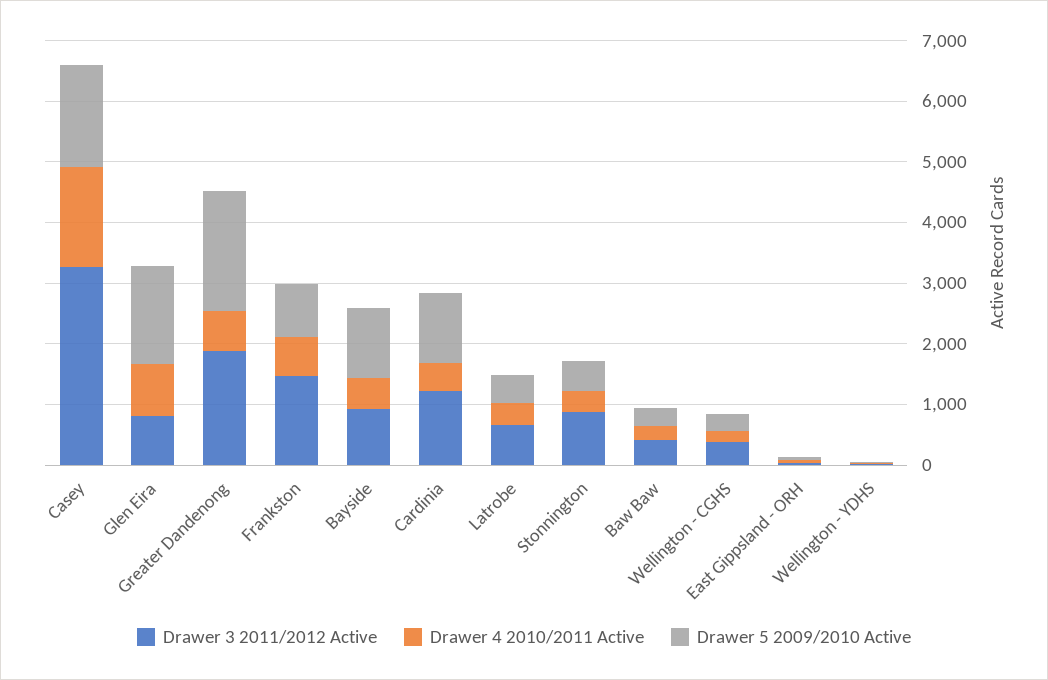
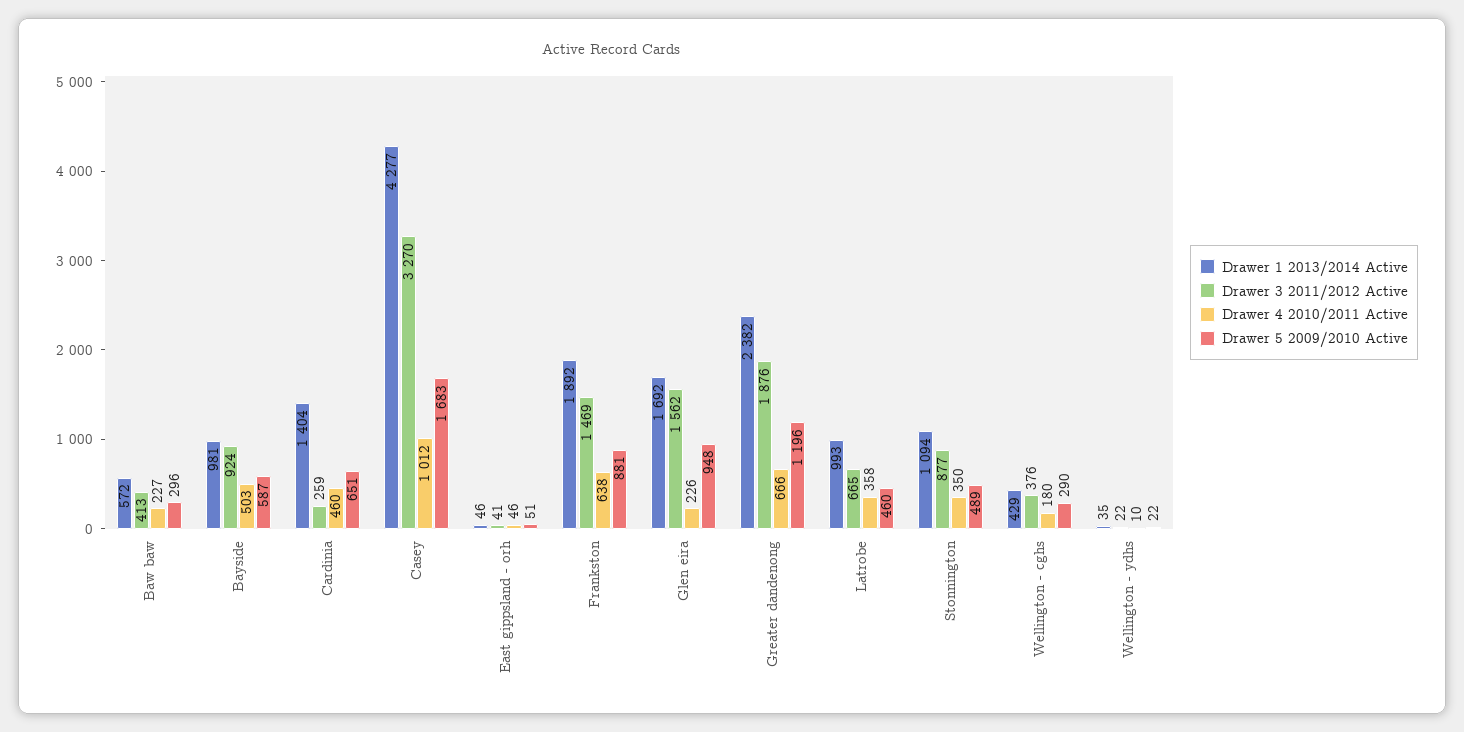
Drawer 4 2010/2011 Active, Casey: 1600 -> 1012
Drawer 3 2011/2012 Active, Glen Eira: 800 -> 1562
Drawer 4 2010/2011 Active, Glen Eira: 800 -> 226
Drawer 5 2009/2010 Active, Glen Eira: 1600 -> 948
Drawer 5 2009/2010 Active, Greater Dandenong: 2000 -> 1196
Drawer 5 2009/2010 Active, Bayside: 1200 -> 587
Drawer 3 2011/2012 Active, Cardinia: 1200 -> 259
Drawer 5 2009/2010 Active, Cardinia: 1200 -> 651
Drawer 1 2013/2014 Active, Baw Baw: none -> 572
Drawer 1 2013/2014 Active, Bayside: none -> 981
Drawer 1 2013/2014 Active, Cardinia: none -> 1404
Drawer 1 2013/2014 Active, Casey: none -> 4277
Drawer 1 2013/2014 Active, East Gippsland - ORH: none -> 46
Drawer 1 2013/2014 Active, Frankston: none -> 1892
Drawer 1 2013/2014 Active, Glen Eira: none -> 1692
Drawer 1 2013/2014 Active, Greater Dandenong: none -> 2382
Drawer 1 2013/2014 Active, Latrobe: none -> 993
Drawer 1 2013/2014 Active, Stonnington: none -> 1094
Drawer 1 2013/2014 Active, Wellington - CGHS: none -> 429
Drawer 1 2013/2014 Active, Wellington - YDHS: none -> 35

